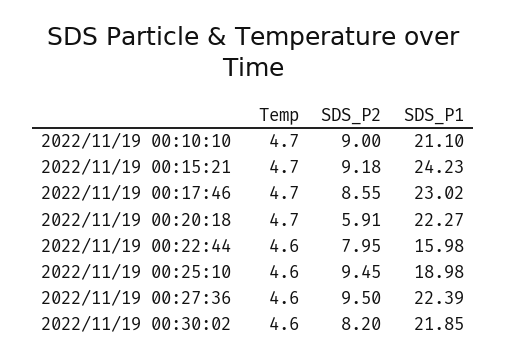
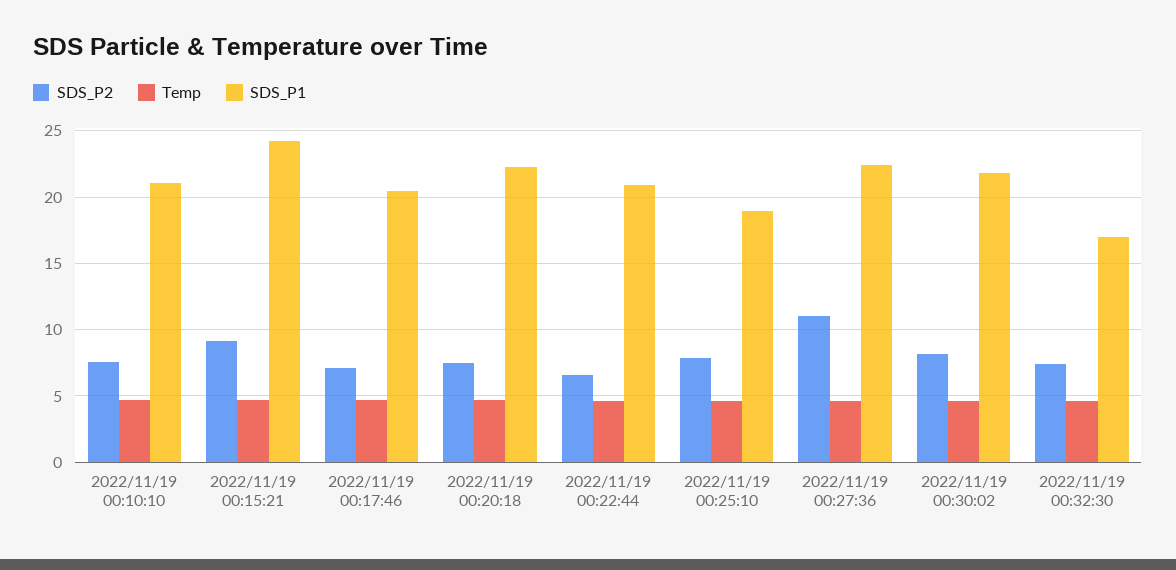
SDS_P2, 2022/11/19 00:10:10: 9 -> 7.5
SDS_P2, 2022/11/19 00:17:46: 8.55 -> 7
SDS_P1, 2022/11/19 00:17:46: 23.02 -> 20.5
SDS_P2, 2022/11/19 00:20:18: 5.91 -> 7.5
SDS_P2, 2022/11/19 00:22:44: 7.95 -> 6.5
SDS_P1, 2022/11/19 00:22:44: 15.98 -> 21
SDS_P2, 2022/11/19 00:25:10: 9.45 -> 8
SDS_P2, 2022/11/19 00:27:36: 9.5 -> 11
SDS_P2, 2022/11/19 00:32:30: none -> 7.5
Temp, 2022/11/19 00:32:30: none -> 4.5
SDS_P1, 2022/11/19 00:32:30: none -> 17

